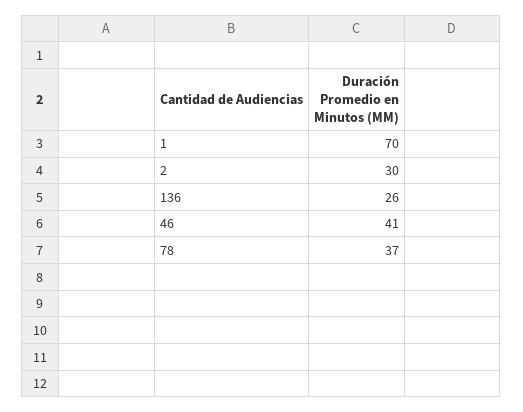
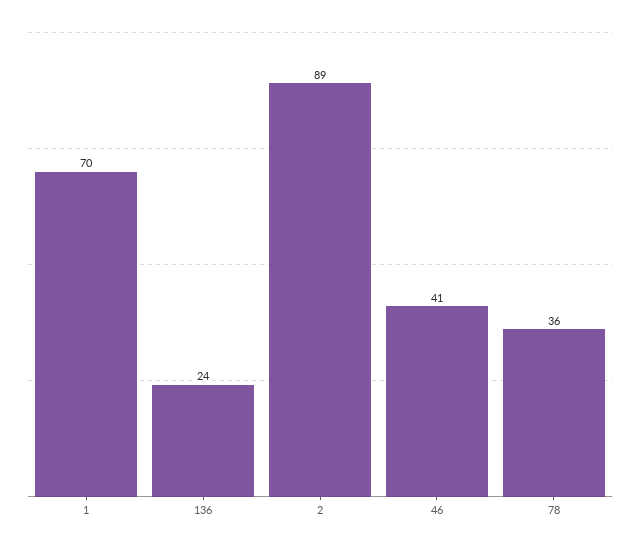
2: 30 -> 89
136: 26 -> 24
78: 37 -> 36

